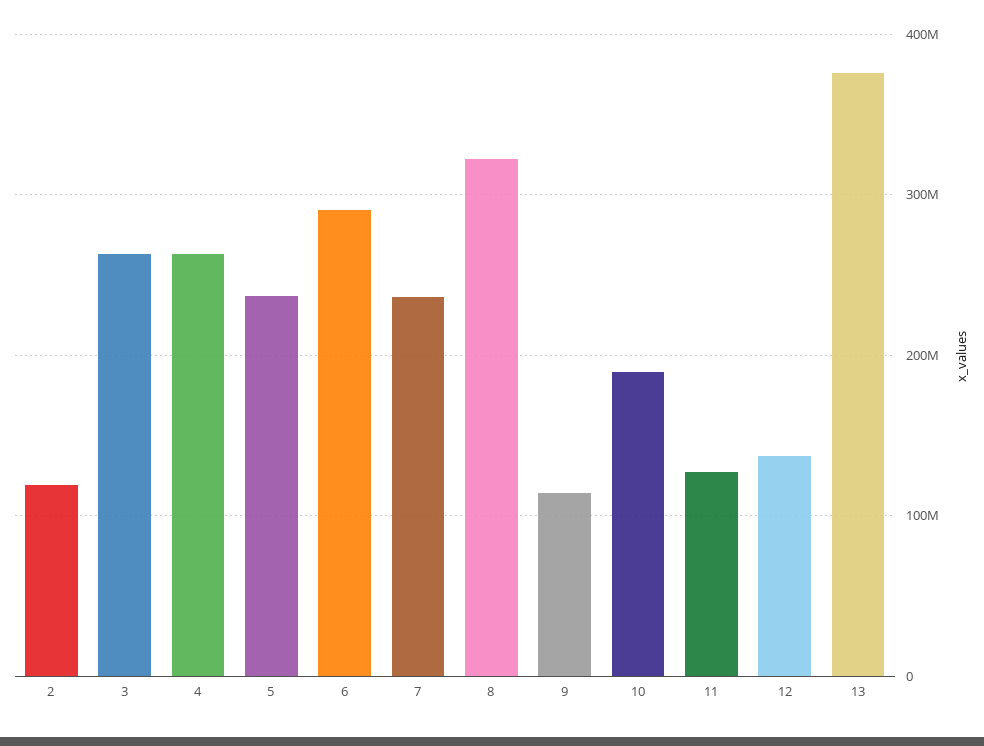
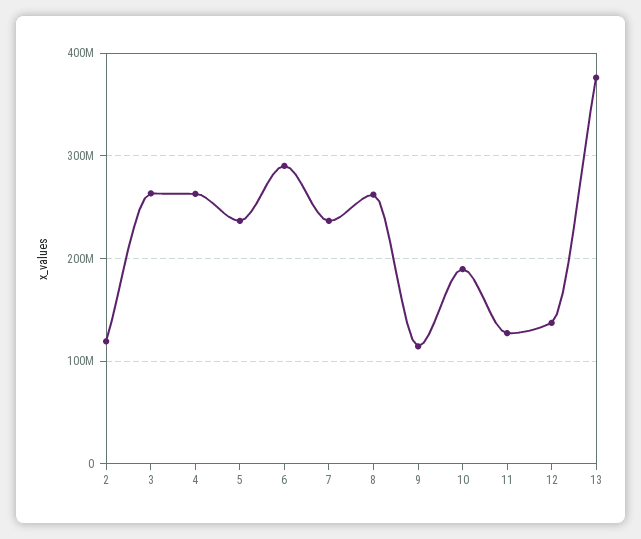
8: 320000000 -> 260000000

